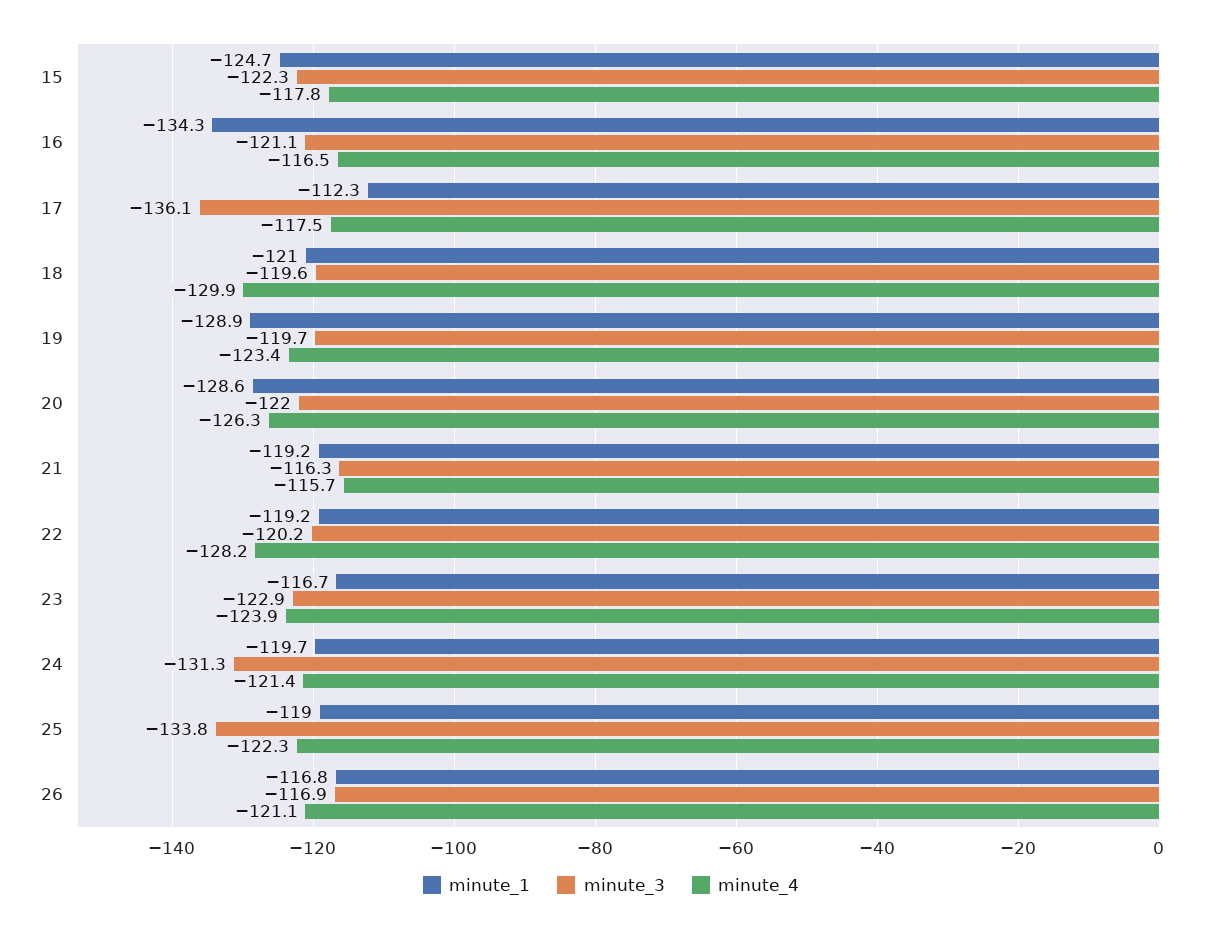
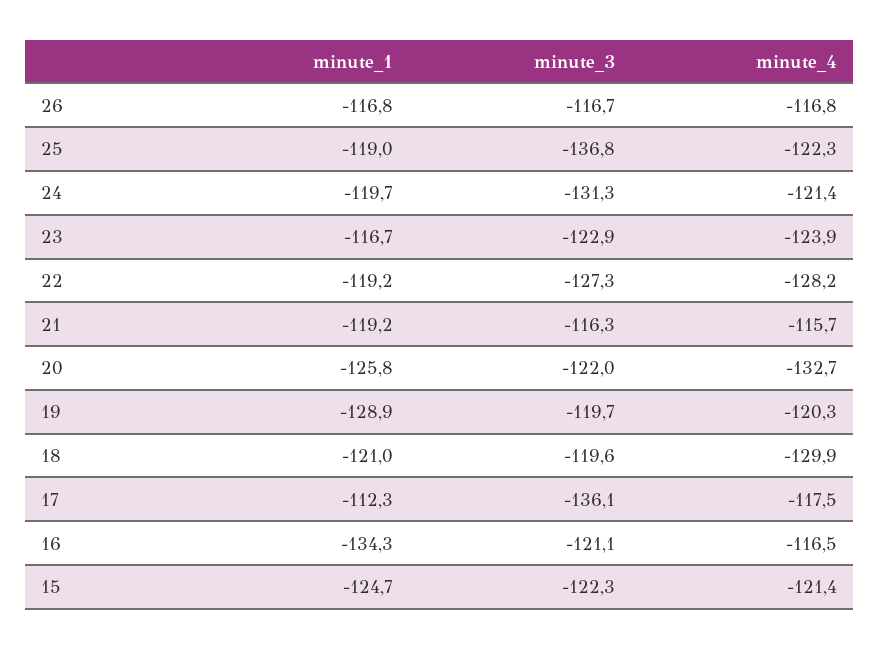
minute_4, 15: -117.8 -> -121.4
minute_4, 19: -123.4 -> -120.3
minute_1, 20: -128.6 -> -125.8
minute_4, 20: -126.3 -> -132.7
minute_3, 22: -120.2 -> -127.3
minute_3, 25: -133.8 -> -136.8
minute_3, 26: -116.9 -> -116.7
minute_4, 26: -121.1 -> -116.8

